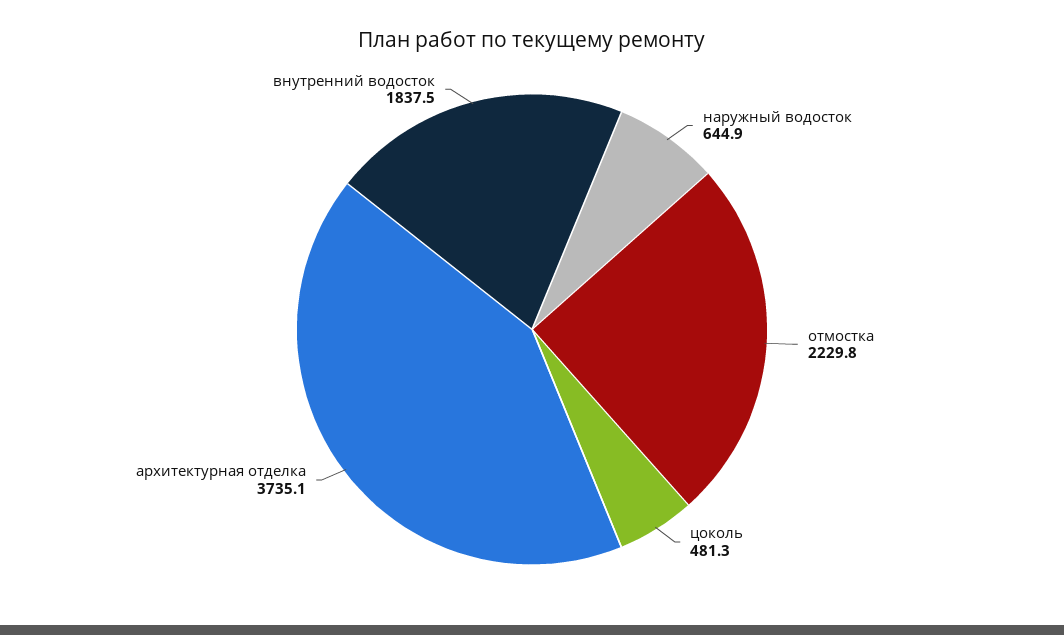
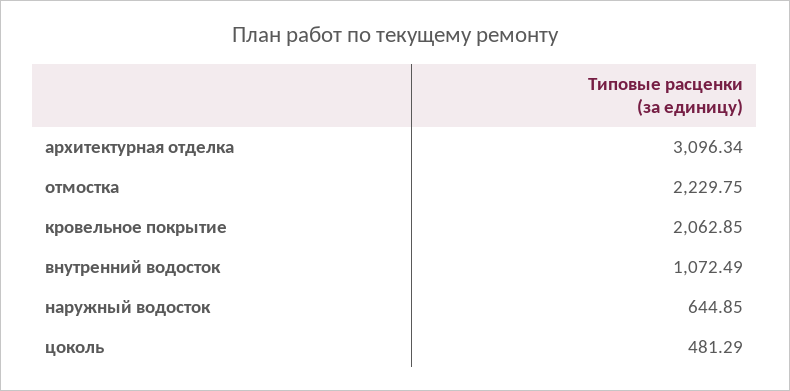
архитектурная отделка: 3735.1 -> 3096.34
внутренний водосток: 1837.5 -> 1072.49
кровельное покрытие: none -> 2062.85

